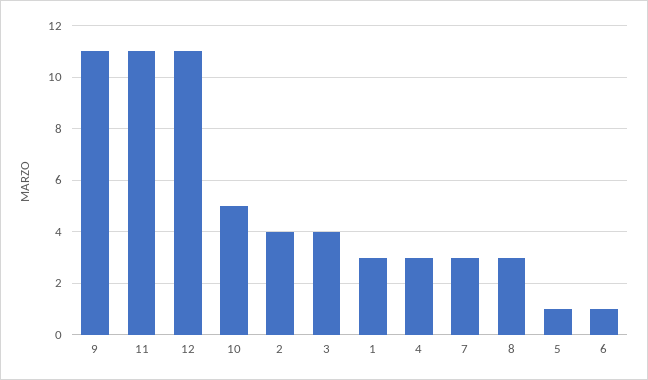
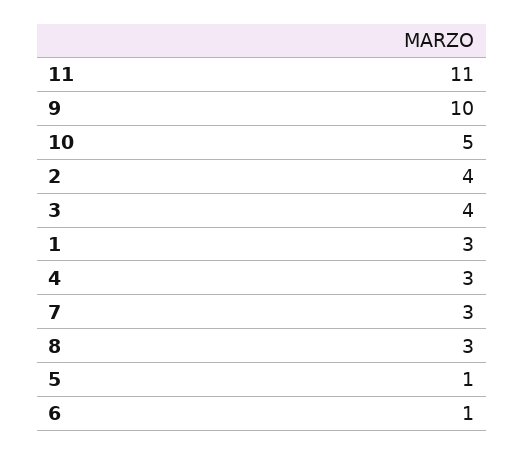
9: 11 -> 10
12: 11 -> none

